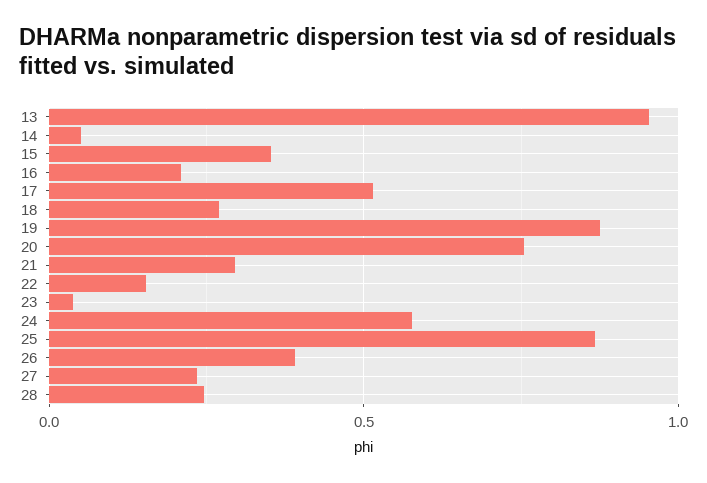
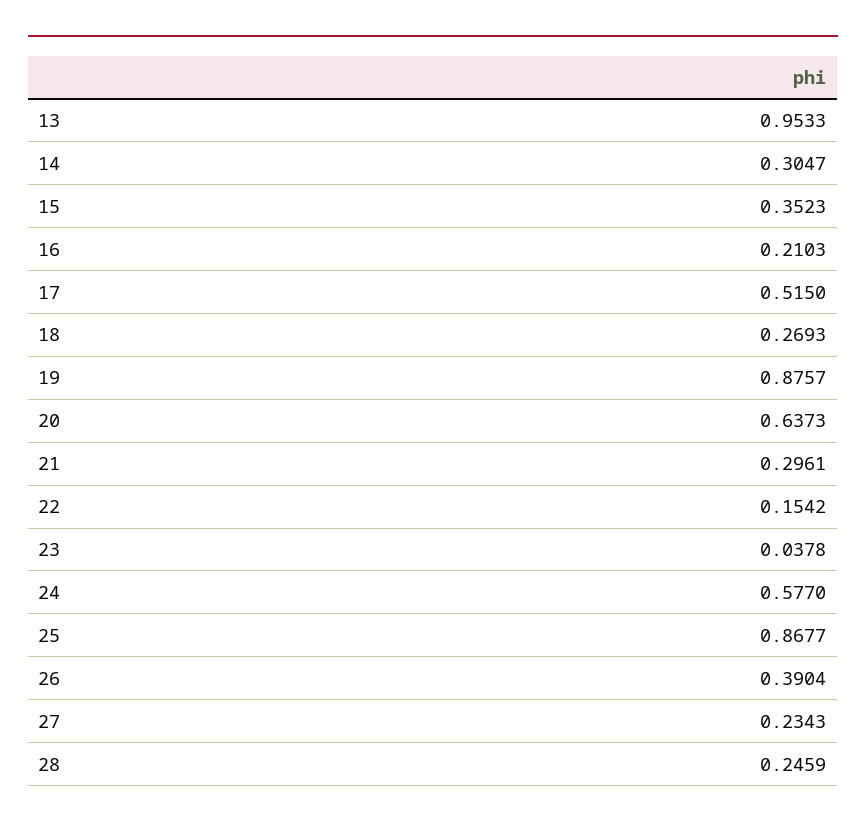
14: 0.05 -> 0.3047
20: 0.75 -> 0.6373

